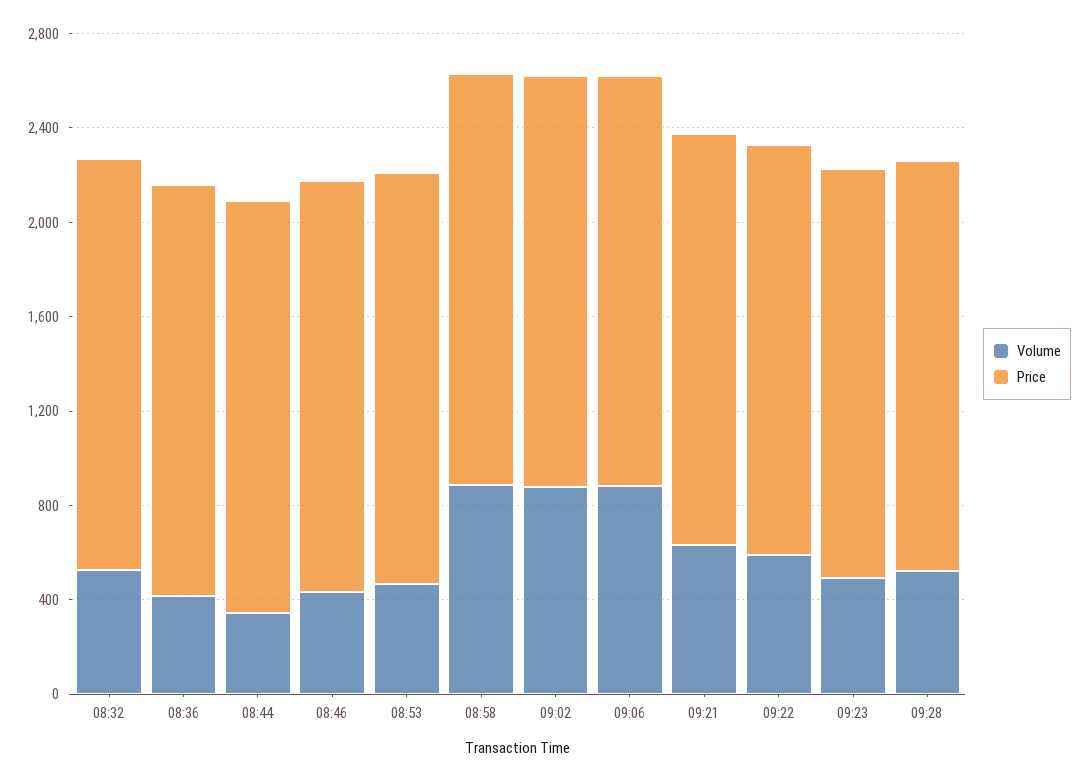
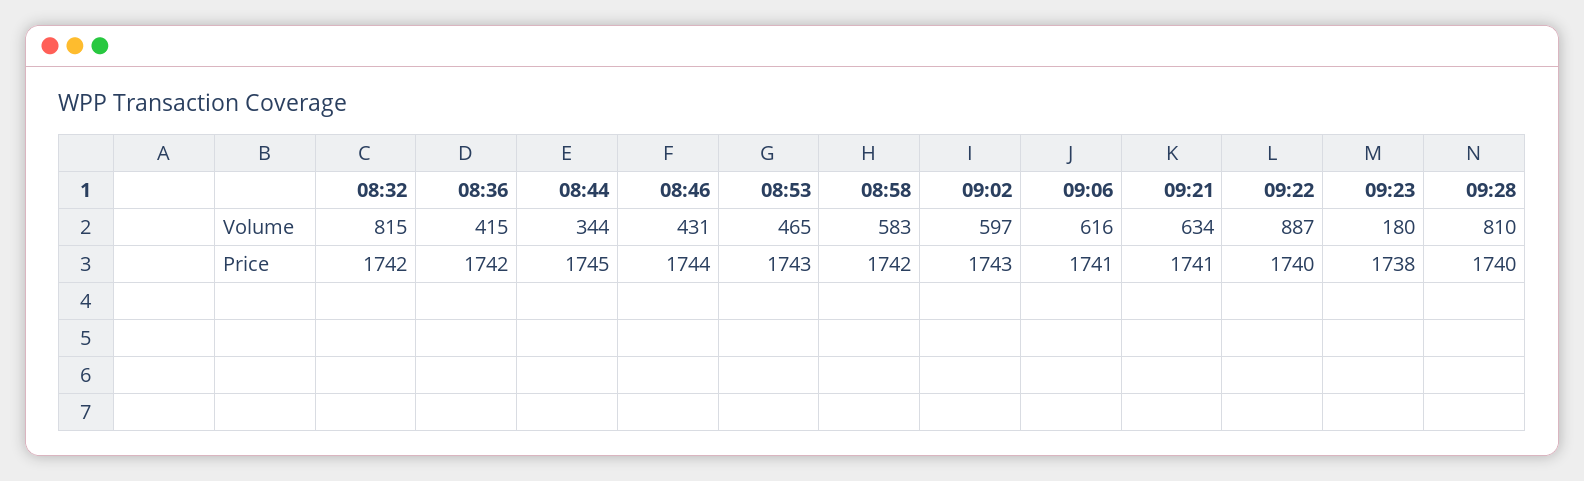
Volume, 08:32: 500 -> 815
Volume, 08:58: 900 -> 583
Volume, 09:02: 900 -> 597
Volume, 09:06: 900 -> 616
Volume, 09:22: 600 -> 887
Volume, 09:23: 500 -> 180
Volume, 09:28: 500 -> 810

